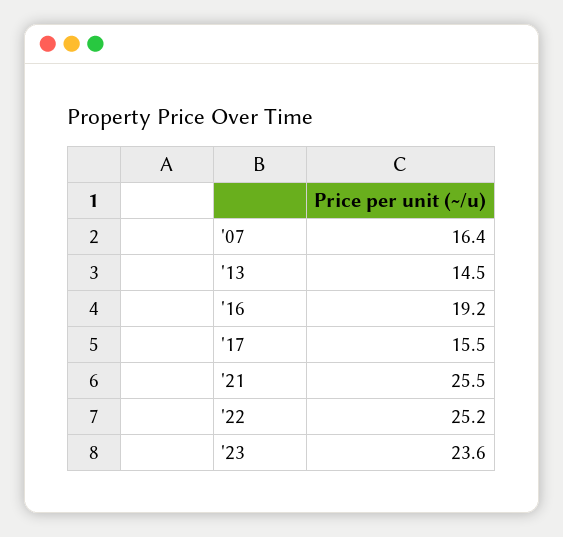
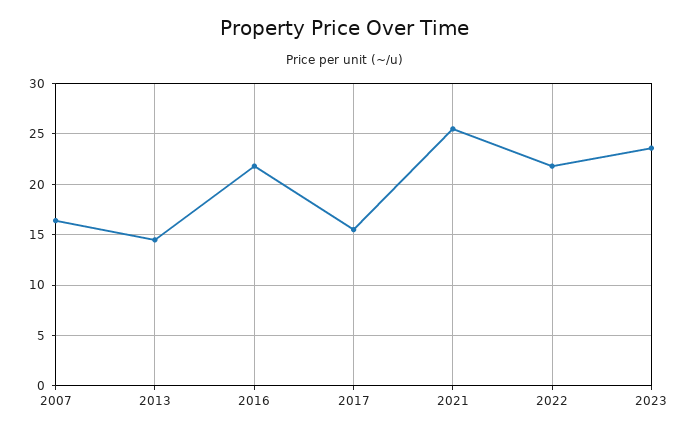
'16: 19.2 -> 22
'22: 25.2 -> 22

